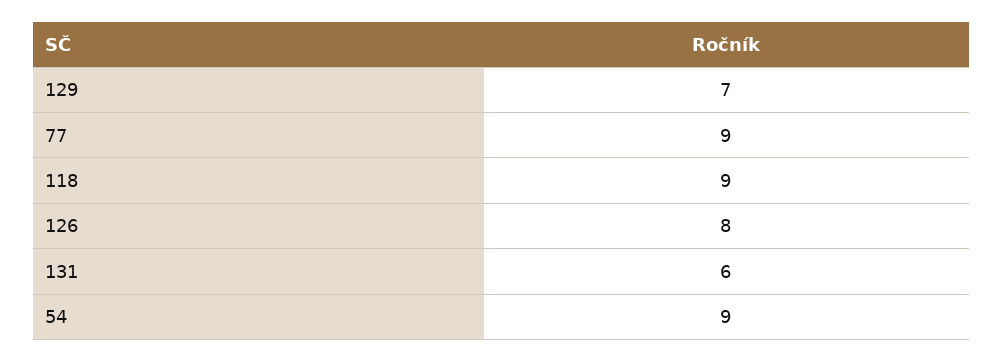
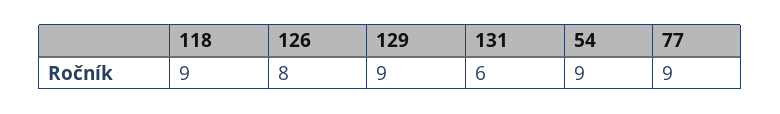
129: 7 -> 9

